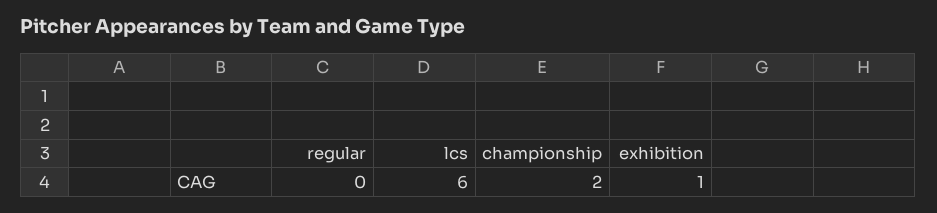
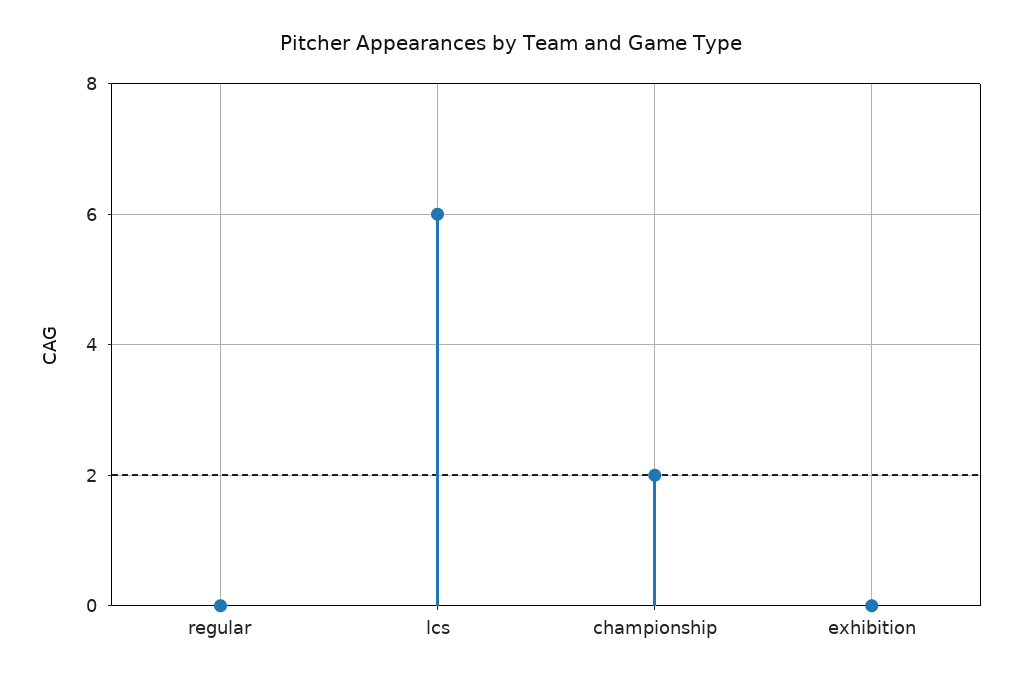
exhibition: 1 -> 0

